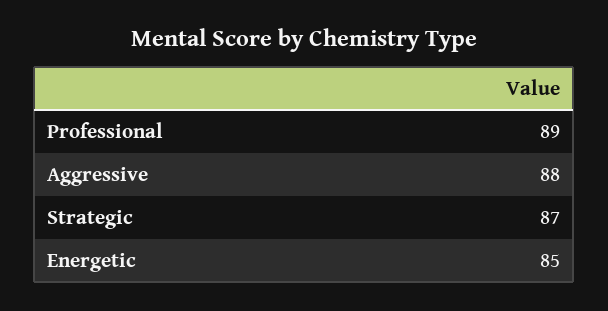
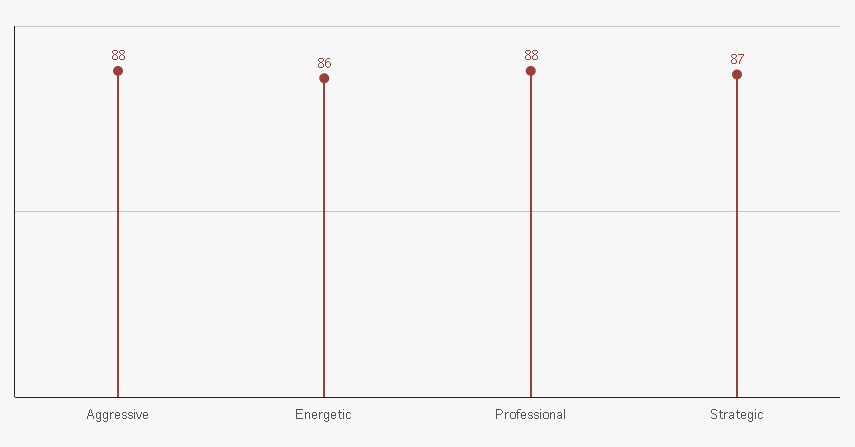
Professional: 89 -> 88
Energetic: 85 -> 86

